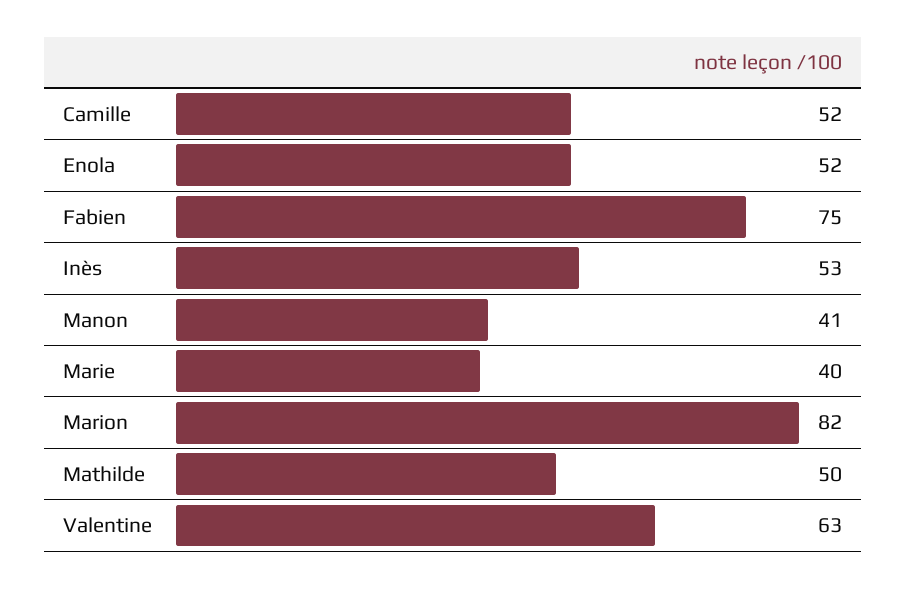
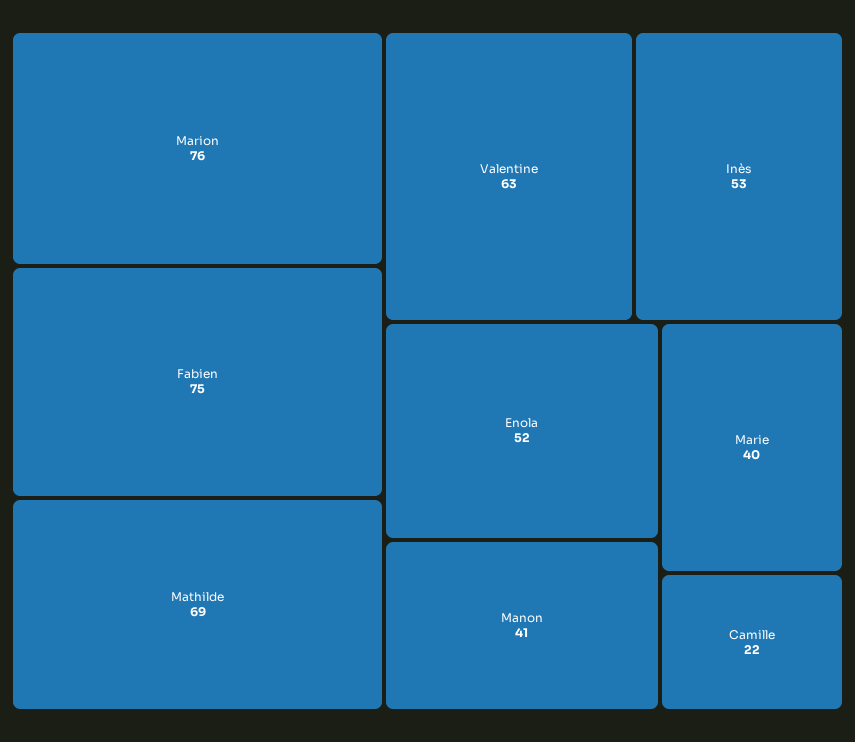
Camille: 52 -> 22
Marion: 82 -> 76
Mathilde: 50 -> 69

